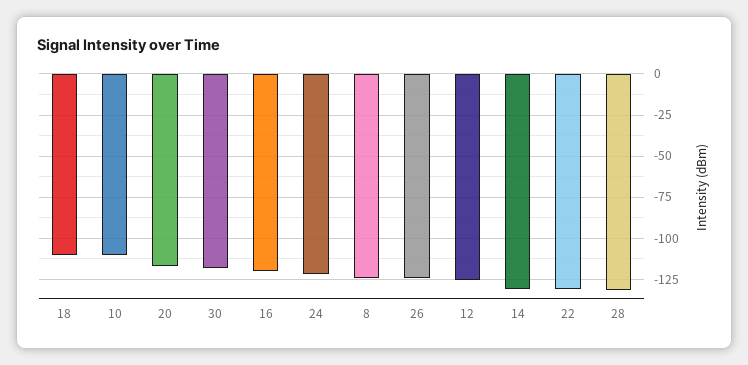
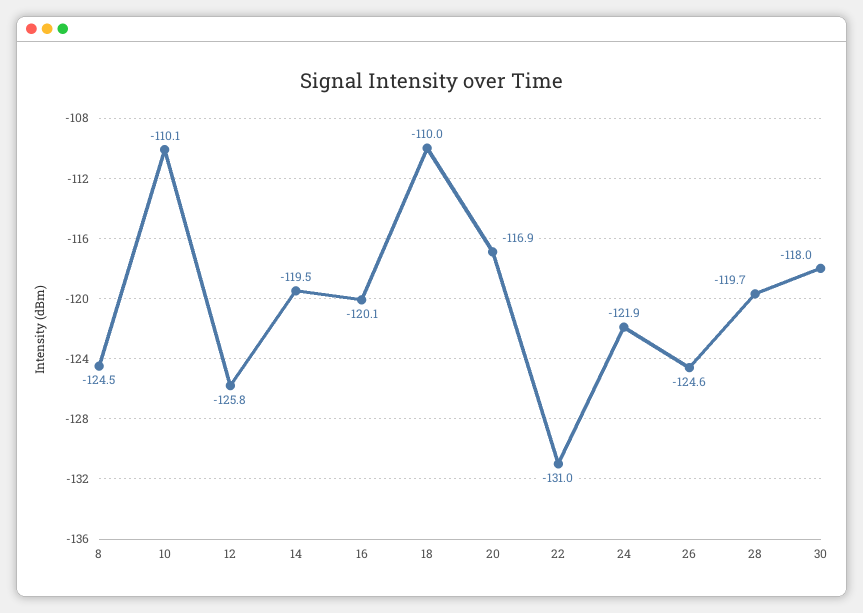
14: -130 -> -119.5
28: -130 -> -119.7

